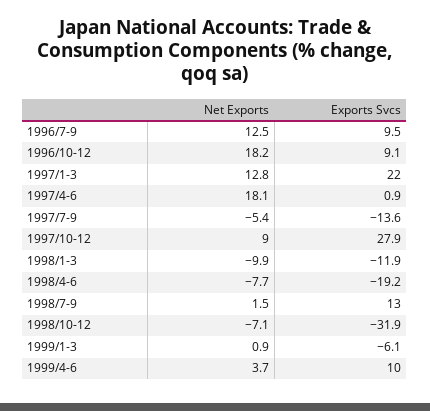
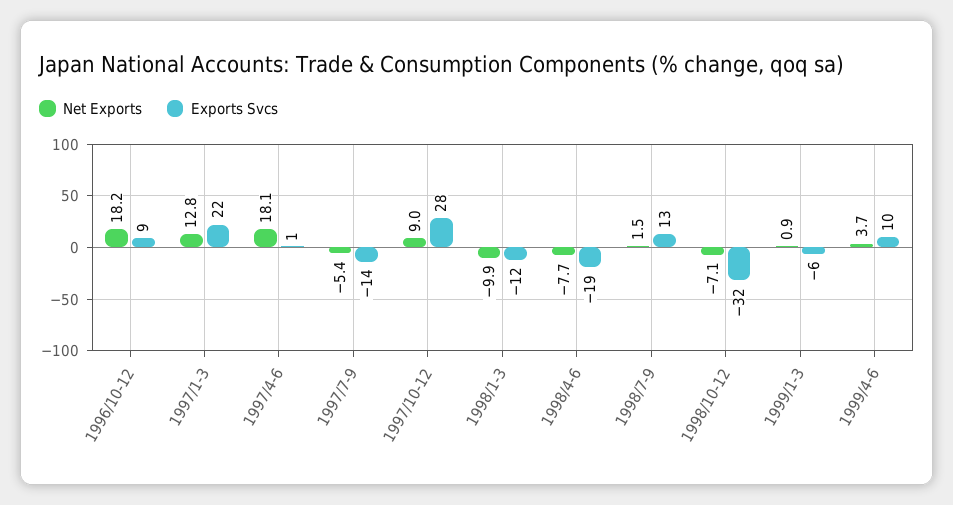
Net Exports, 1996/7-9: 12.5 -> none
Exports Svcs, 1996/7-9: 9.5 -> none

